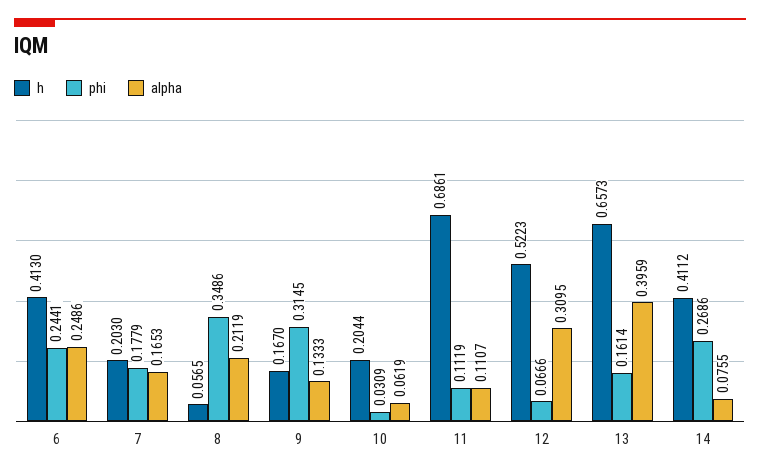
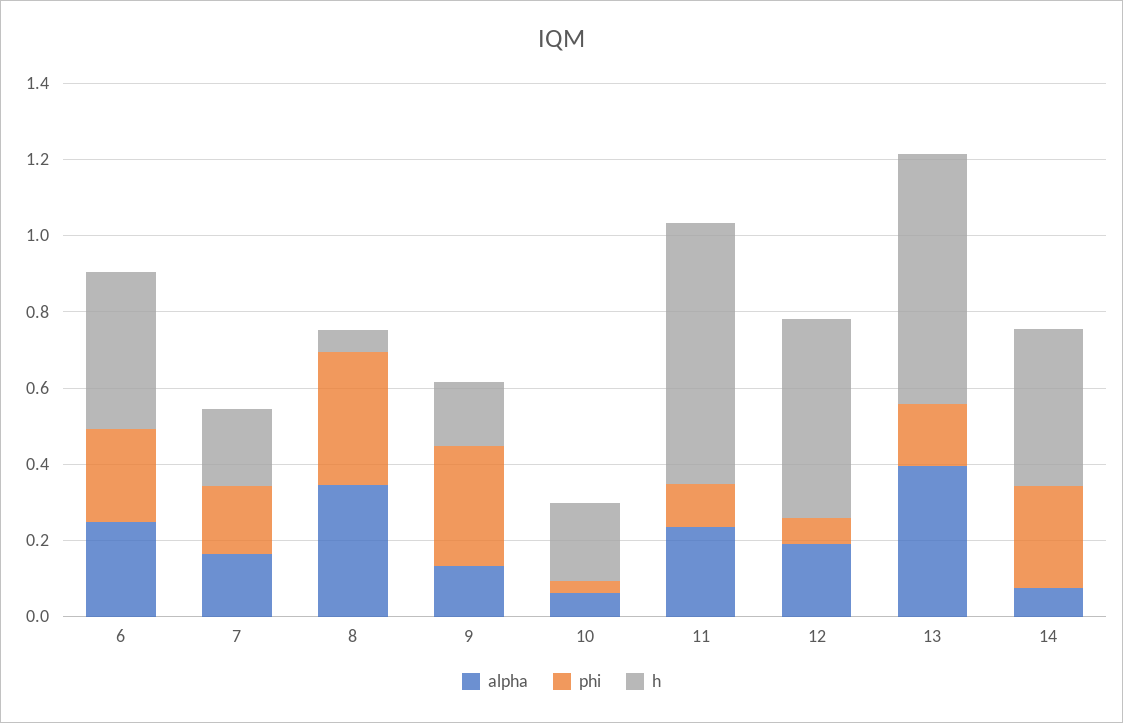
alpha, 8: 0.2119 -> 0.35
alpha, 11: 0.1107 -> 0.25
alpha, 12: 0.3095 -> 0.2

